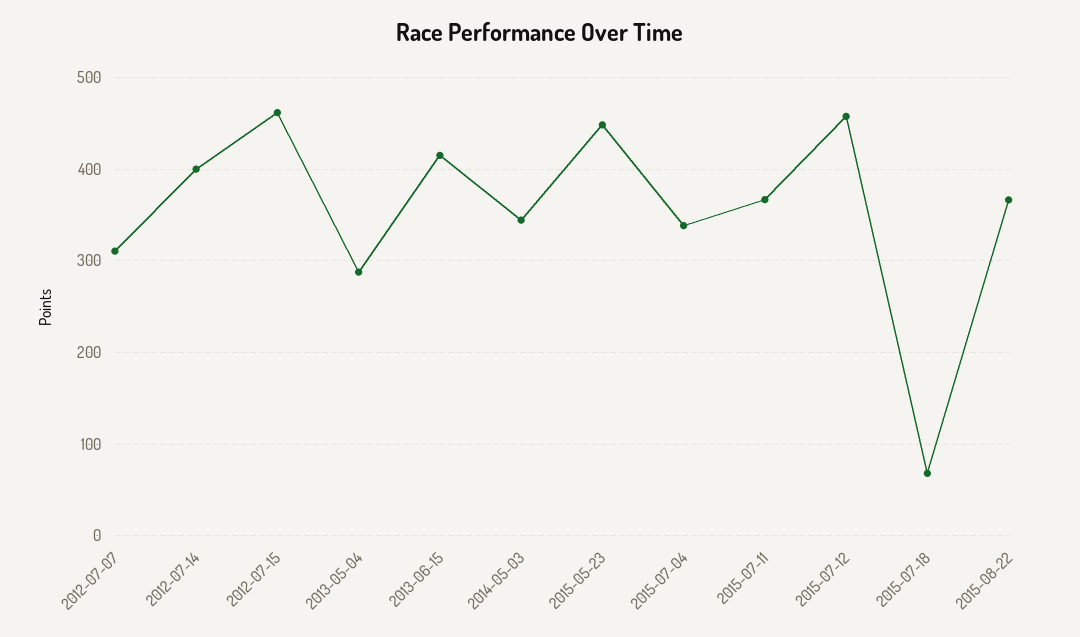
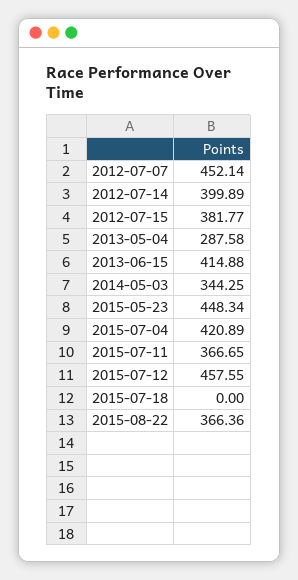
2012-07-07: 310 -> 452.14
2012-07-15: 460 -> 381.77
2015-07-04: 340 -> 420.89
2015-07-18: 70 -> 0

